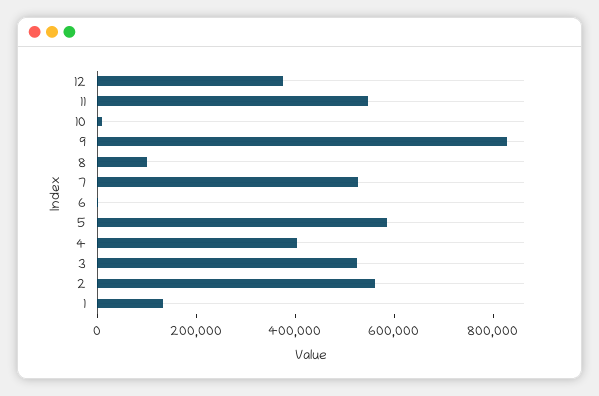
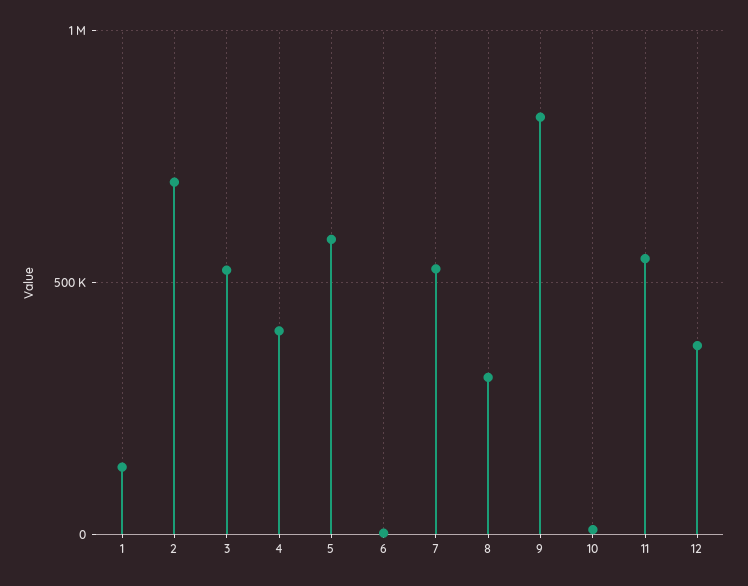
8: 100000 -> 300000
2: 550000 -> 700000

